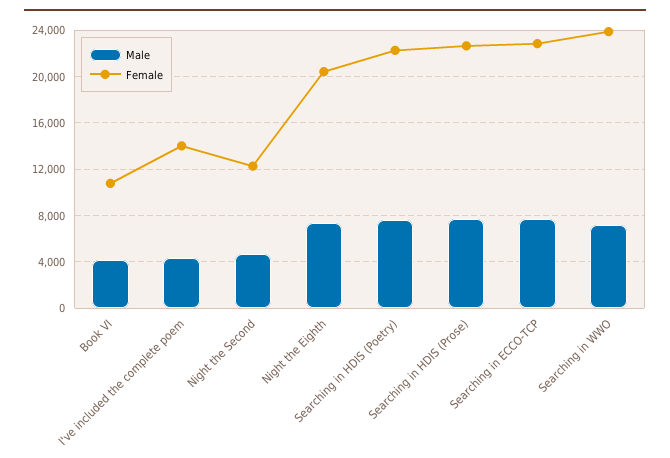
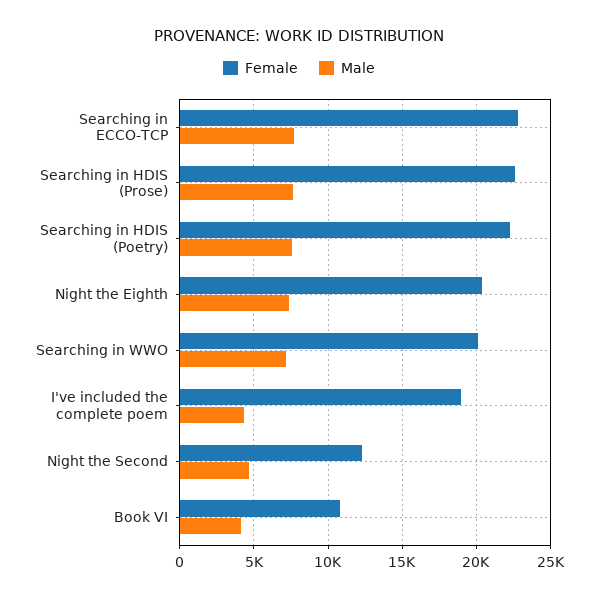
Female, I've included the complete poem: 14000 -> 19000
Female, Searching in WWO: 24000 -> 20000

